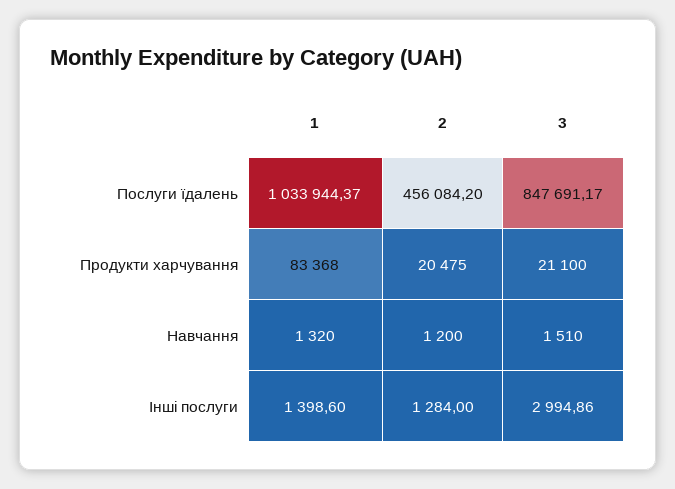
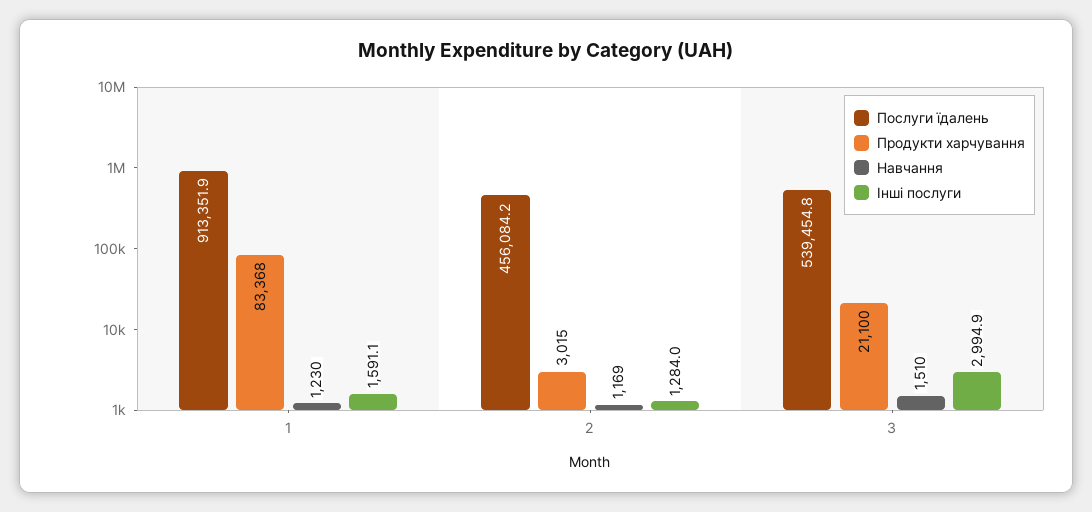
Послуги їдалень, 1: 1033944.37 -> 913351.9
Послуги їдалень, 3: 847691.17 -> 539454.8
Продукти харчування, 2: 20475 -> 3015
Навчання, 1: 1320 -> 1230
Навчання, 2: 1200 -> 1169
Інші послуги, 1: 1398.6 -> 1591.1

